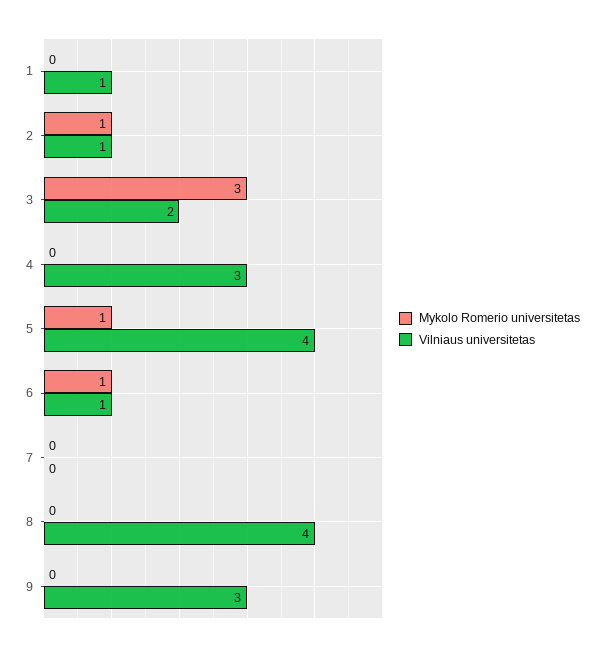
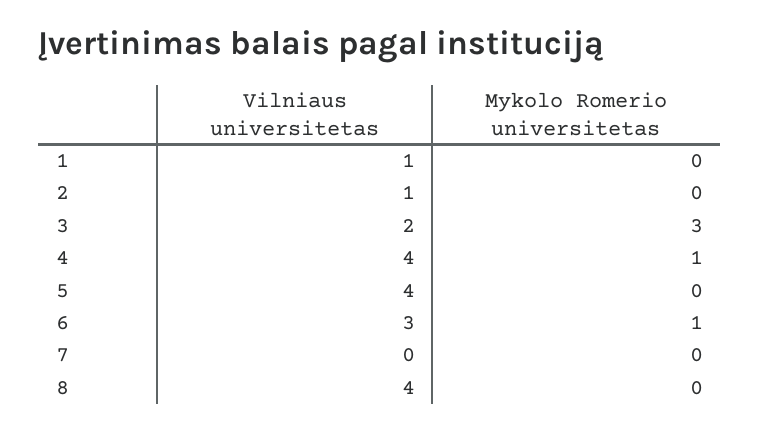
Mykolo Romerio universitetas, 2: 1 -> 0
Mykolo Romerio universitetas, 4: 0 -> 1
Vilniaus universitetas, 4: 3 -> 4
Mykolo Romerio universitetas, 5: 1 -> 0
Vilniaus universitetas, 6: 1 -> 3
Mykolo Romerio universitetas, 9: 0 -> none
Vilniaus universitetas, 9: 3 -> none

